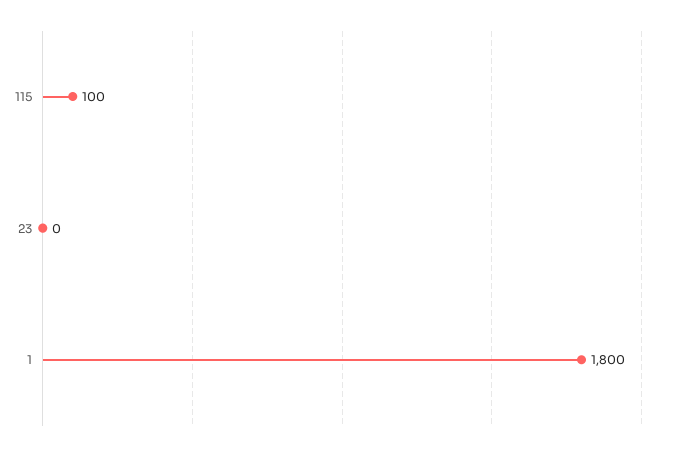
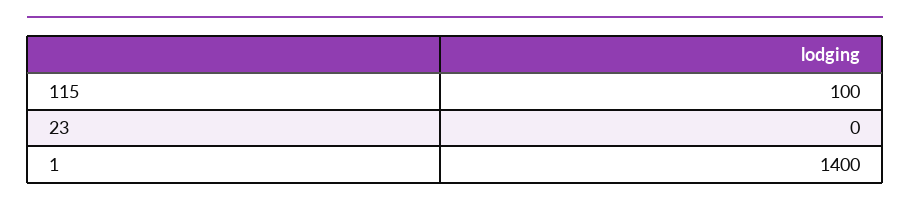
1: 1800 -> 1400

